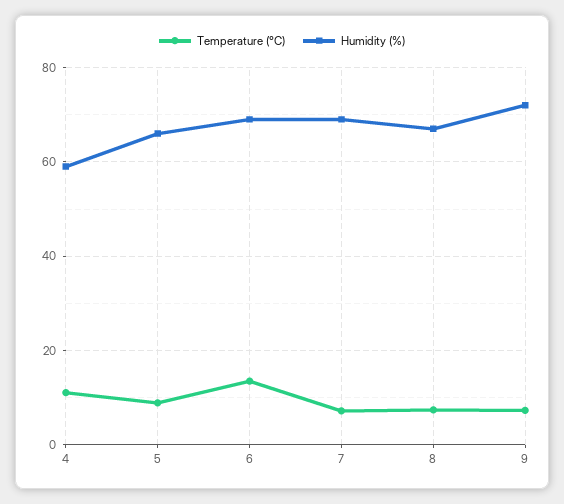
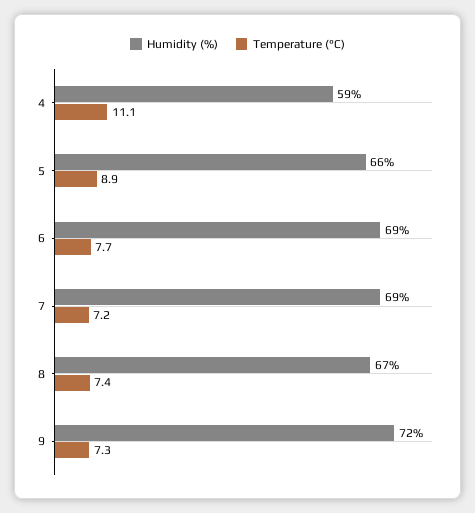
Temperature (°C), 6: 14 -> 7.7

